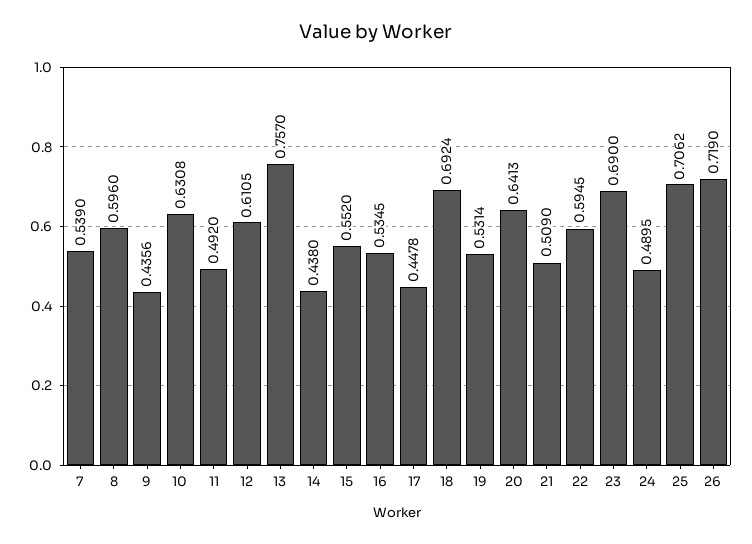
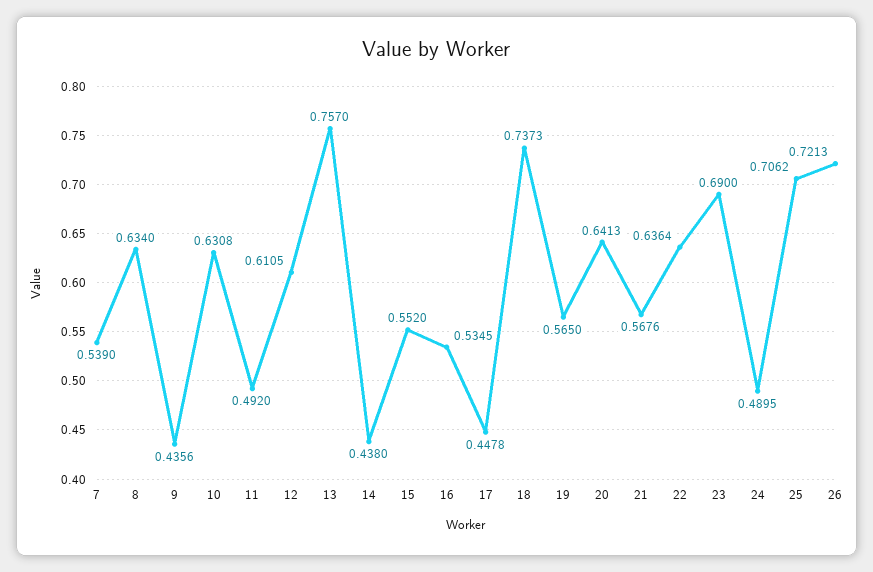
8: 0.596 -> 0.634
18: 0.6924 -> 0.7373
19: 0.5314 -> 0.565
21: 0.509 -> 0.5676
22: 0.5945 -> 0.6364
26: 0.719 -> 0.7213

